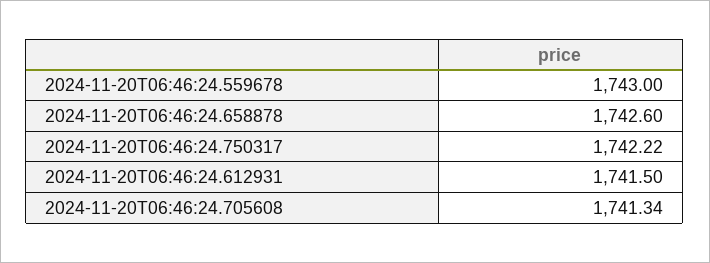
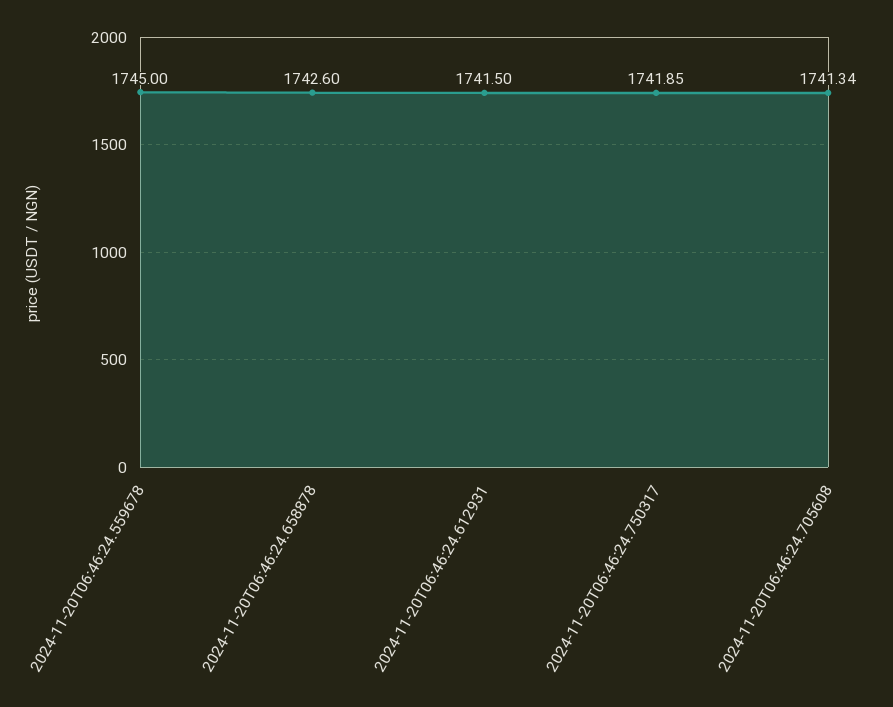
2024-11-20T06:46:24.559678: 1743 -> 1745
2024-11-20T06:46:24.750317: 1742.22 -> 1741.85

